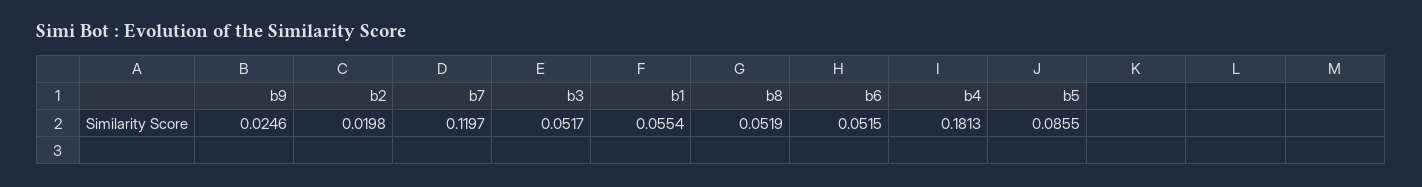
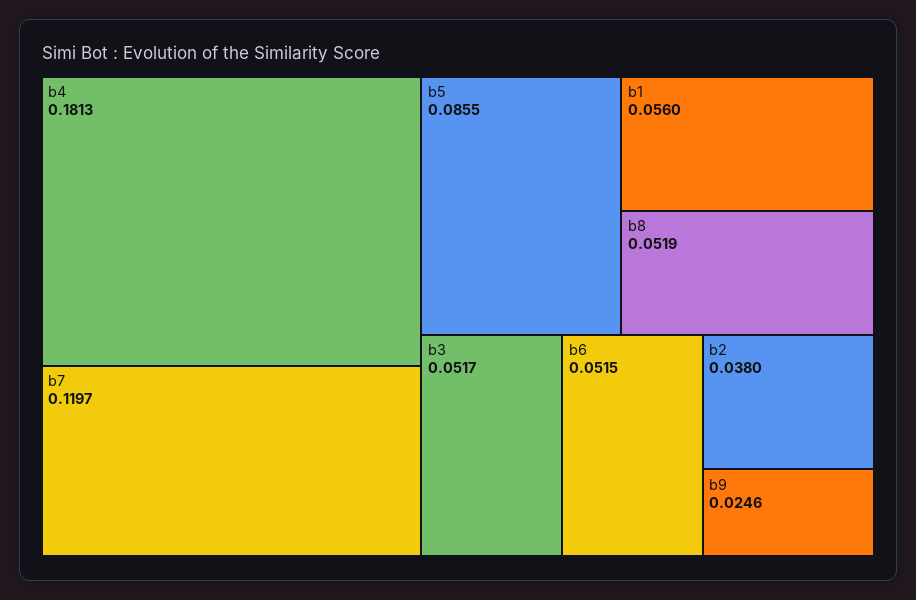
b2: 0.0198 -> 0.038
b1: 0.0554 -> 0.056

